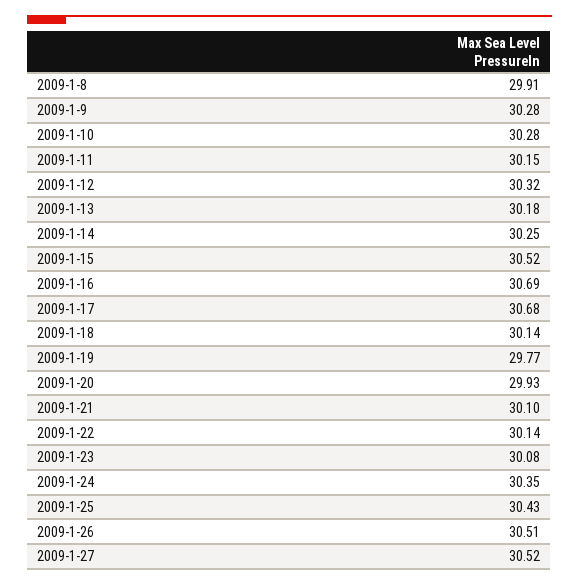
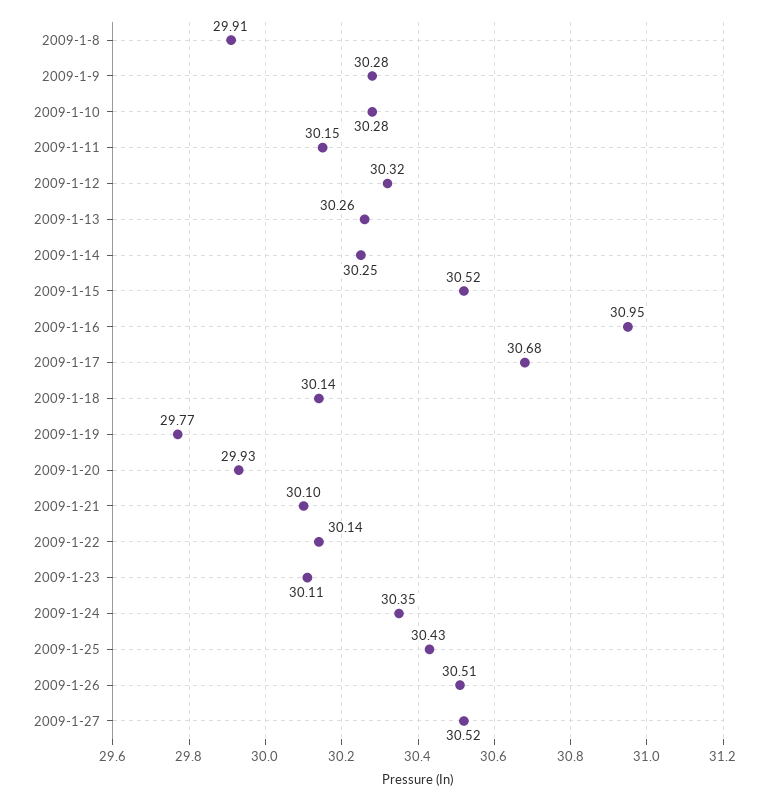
2009-1-13: 30.18 -> 30.26
2009-1-16: 30.69 -> 30.95
2009-1-23: 30.08 -> 30.11

